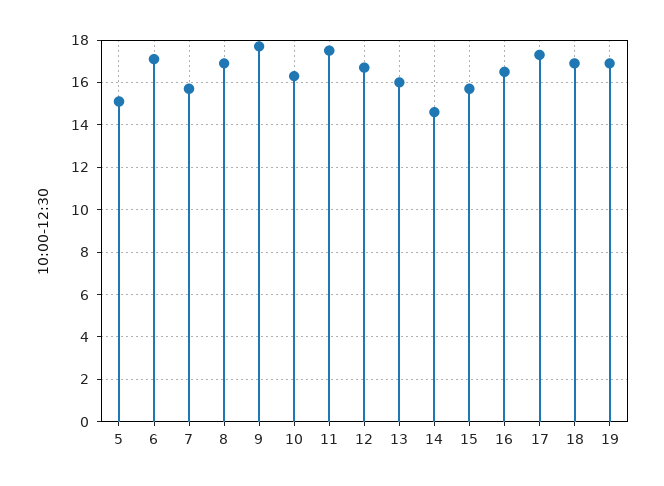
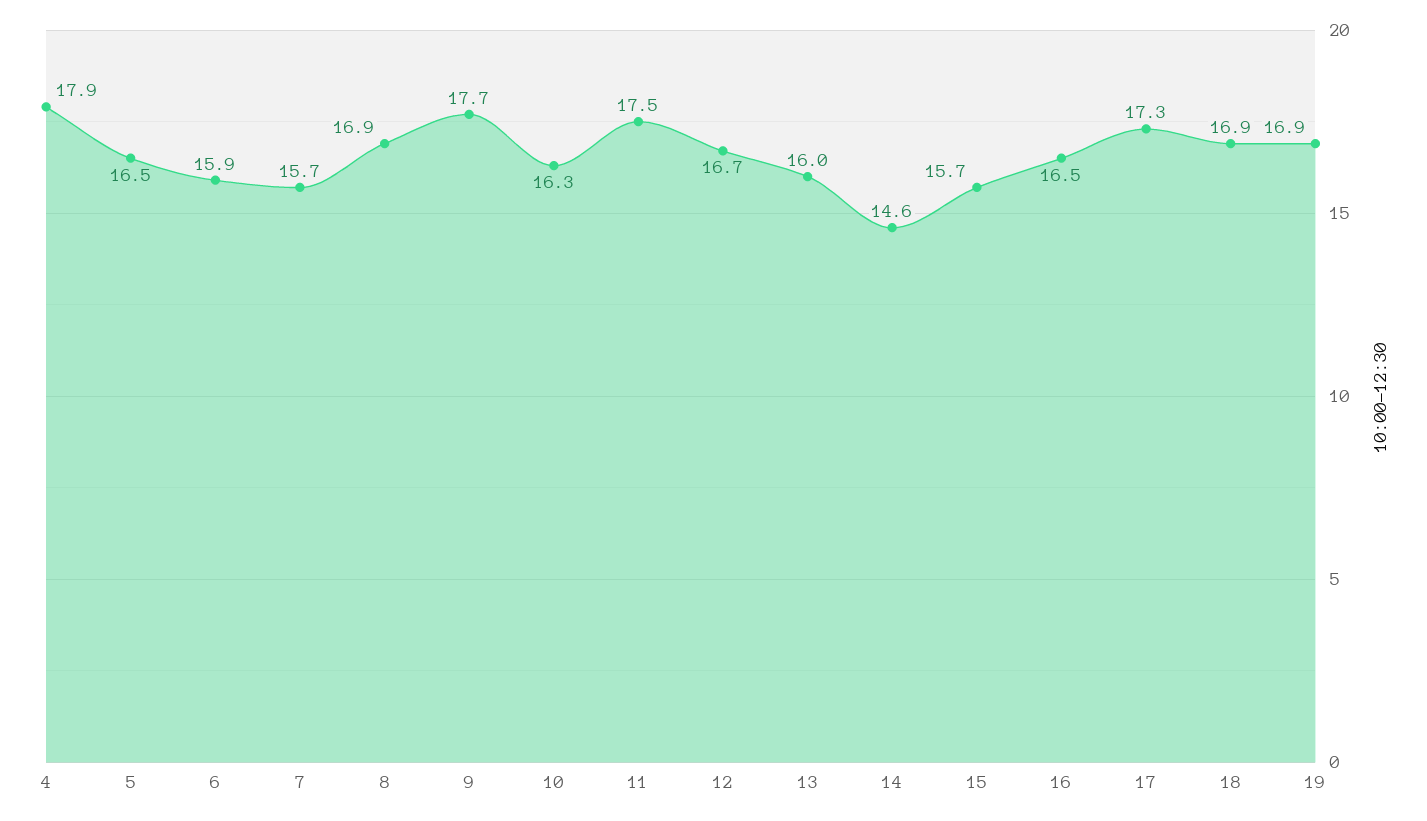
5: 15 -> 16.5
6: 17 -> 15.9
4: none -> 17.9

